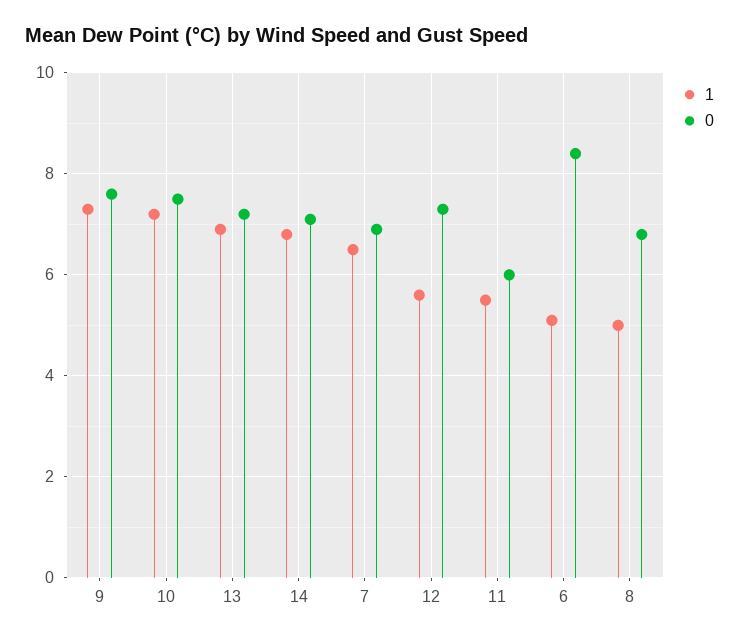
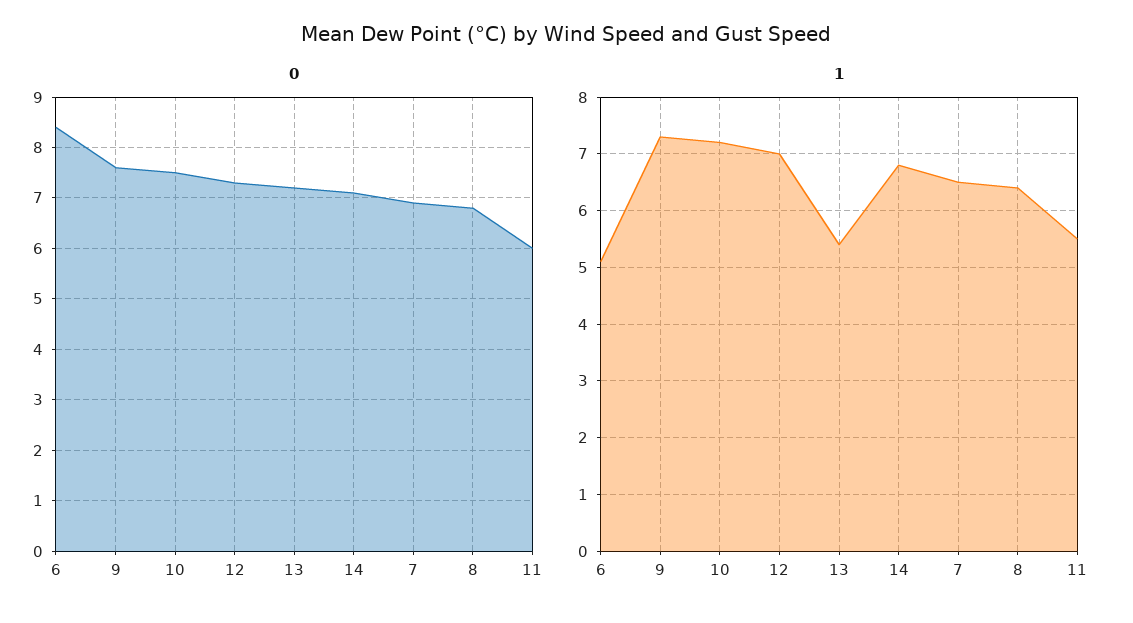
1, 13: 7 -> 5.5
1, 12: 5.5 -> 7
1, 8: 5 -> 6.5

